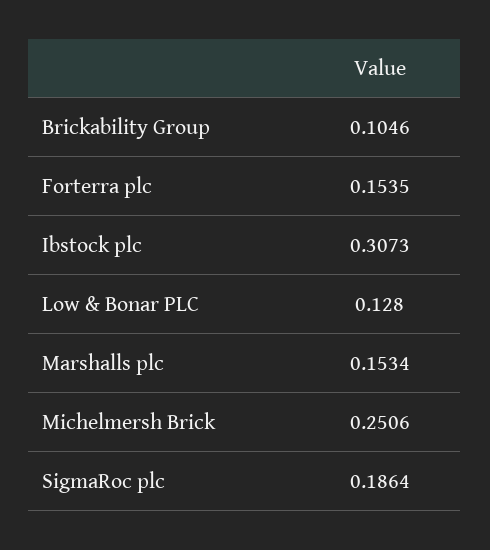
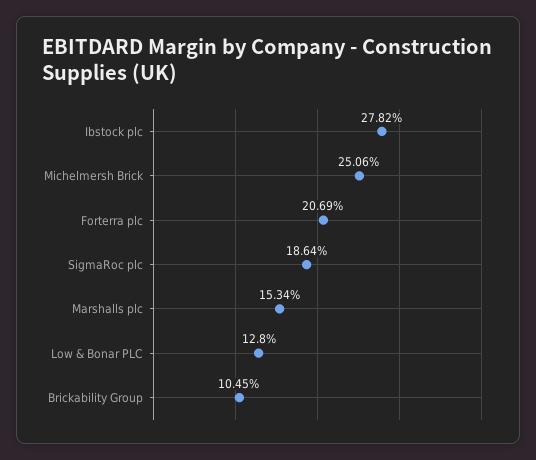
Brickability Group: 0.1046 -> 0.1045
Forterra plc: 0.1535 -> 0.2069
Ibstock plc: 0.3073 -> 0.2782

